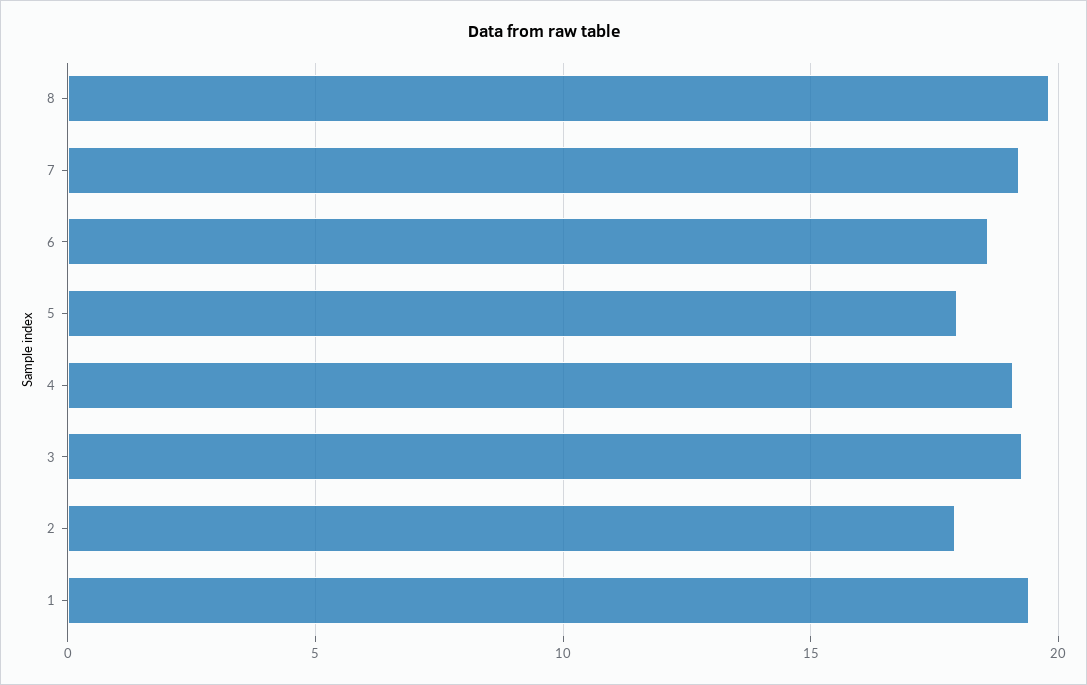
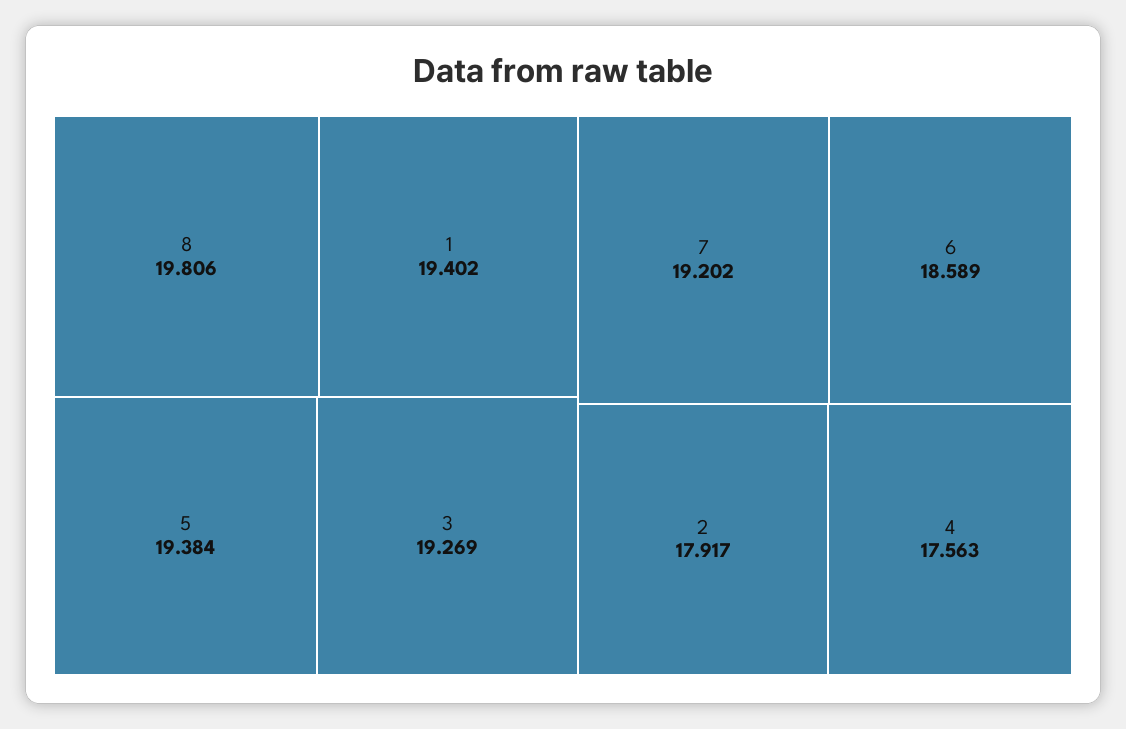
5: 18 -> 19.384
4: 19 -> 17.563

